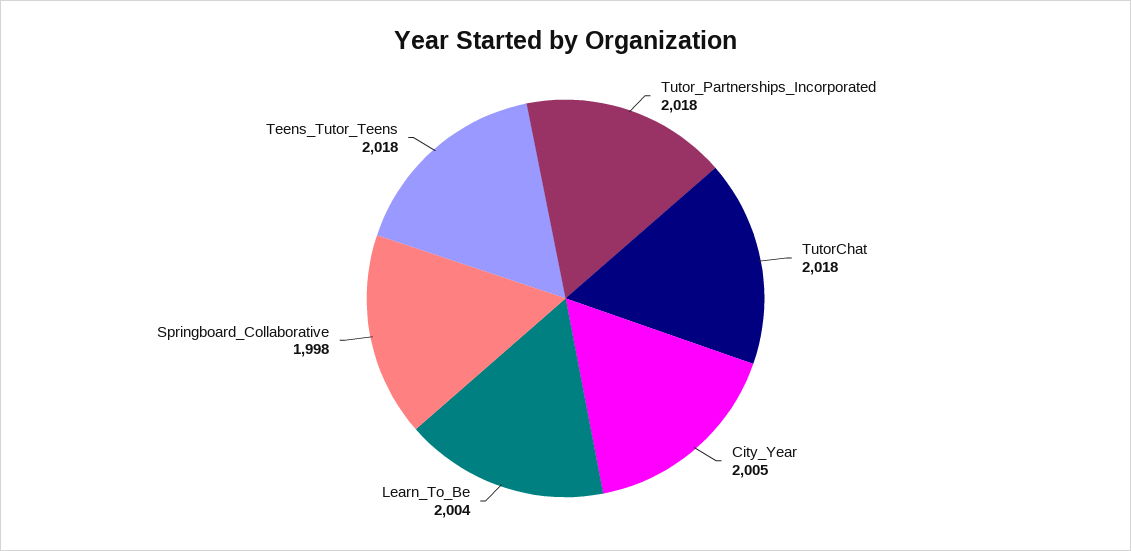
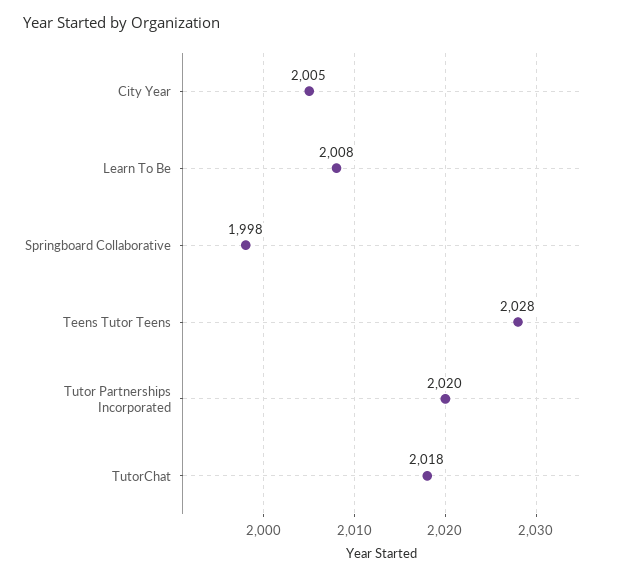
Tutor_Partnerships_Incorporated: 2018 -> 2020
Learn_To_Be: 2004 -> 2008
Teens_Tutor_Teens: 2018 -> 2028

